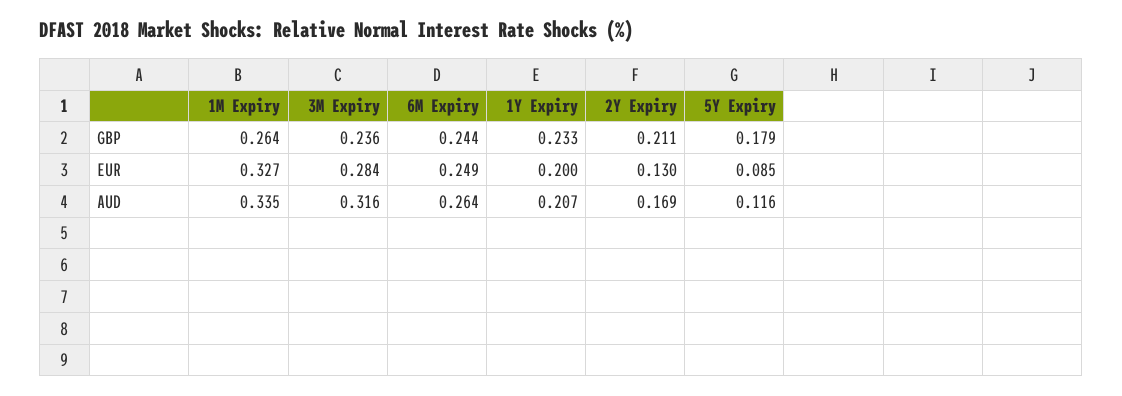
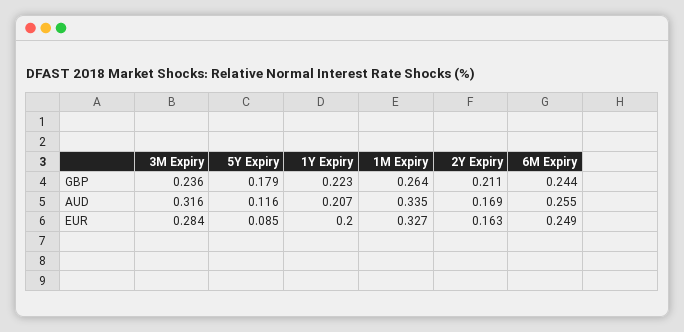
1Y Expiry, GBP: 0.233 -> 0.223
2Y Expiry, EUR: 0.13 -> 0.163
6M Expiry, AUD: 0.264 -> 0.255

